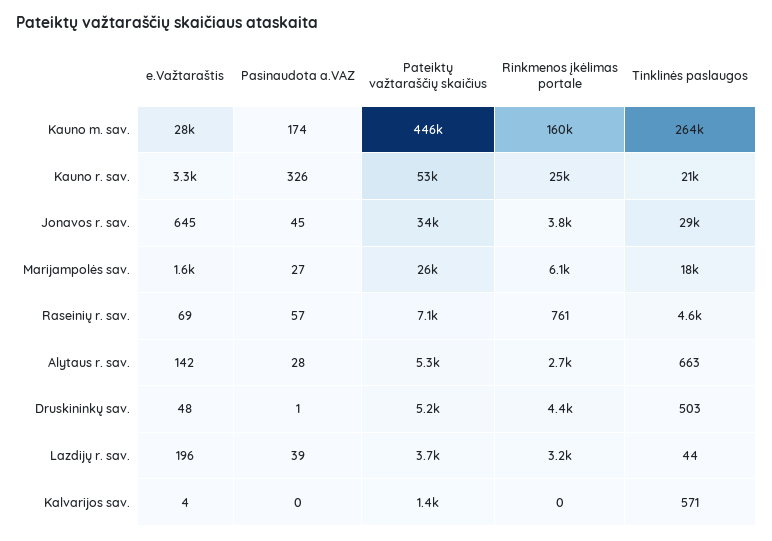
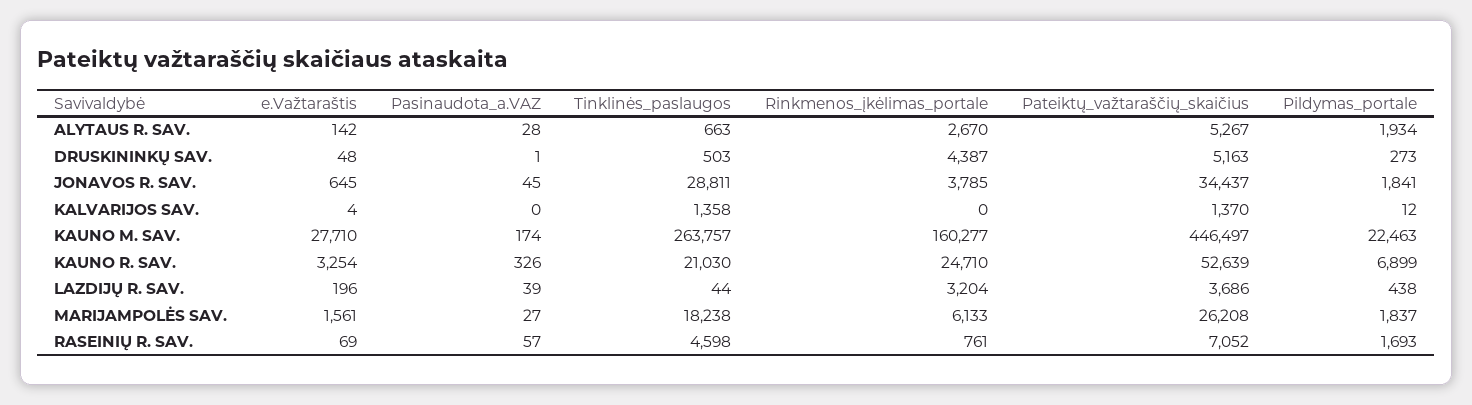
Tinklinės paslaugos, Kalvarijos sav.: 571 -> 1358
Pildymas_portale, Alytaus r. sav.: none -> 1934
Pildymas_portale, Druskininkų sav.: none -> 273
Pildymas_portale, Jonavos r. sav.: none -> 1841
Pildymas_portale, Kalvarijos sav.: none -> 12
Pildymas_portale, Kauno m. sav.: none -> 22463
Pildymas_portale, Kauno r. sav.: none -> 6899
Pildymas_portale, Lazdijų r. sav.: none -> 438
Pildymas_portale, Marijampolės sav.: none -> 1837
Pildymas_portale, Raseinių r. sav.: none -> 1693

